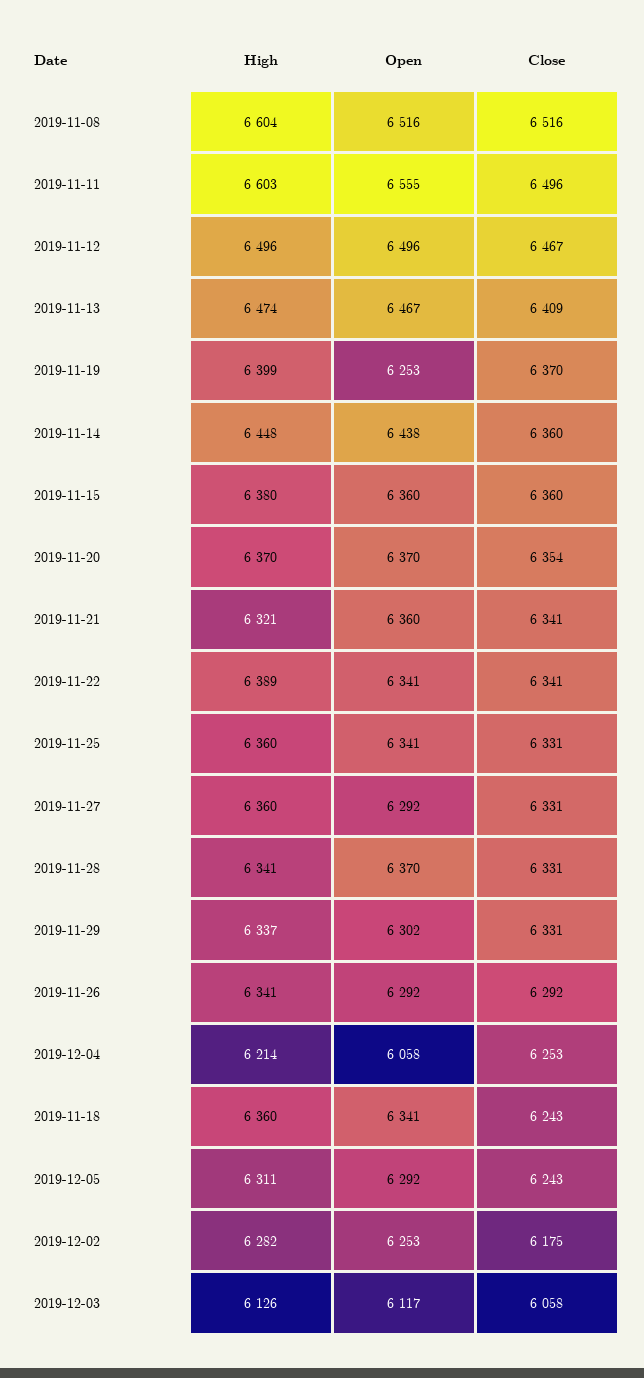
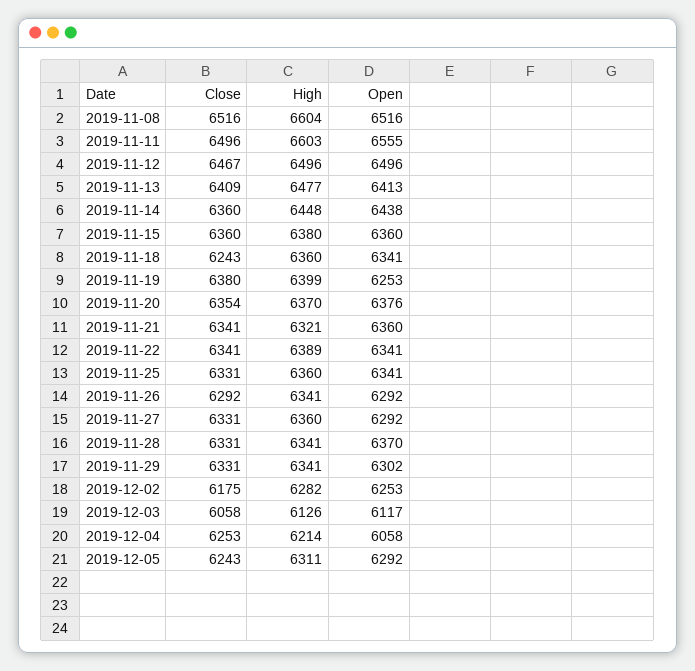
High, 2019-11-13: 6474 -> 6477
Open, 2019-11-13: 6467 -> 6413
Close, 2019-11-19: 6370 -> 6380
Open, 2019-11-20: 6370 -> 6376
High, 2019-11-29: 6337 -> 6341

